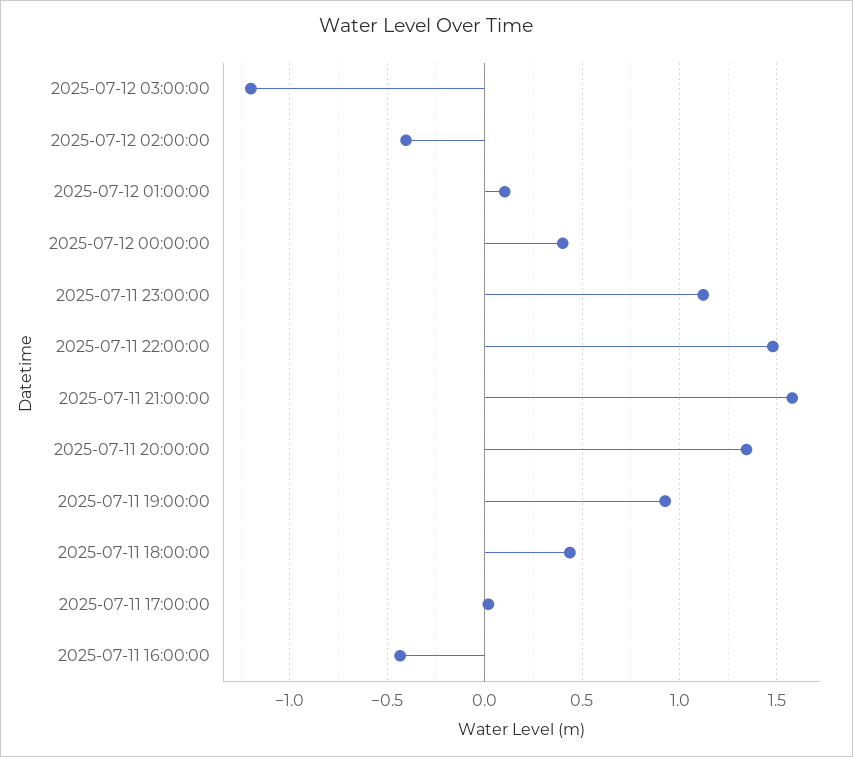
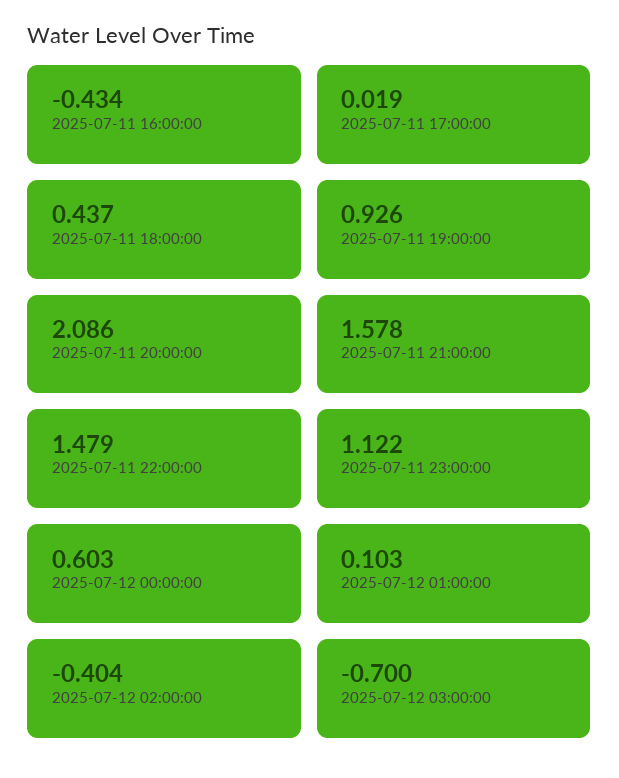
2025-07-12 03:00:00: -1.2 -> -0.7
2025-07-12 00:00:00: 0.4 -> 0.603
2025-07-11 20:00:00: 1.35 -> 2.086

